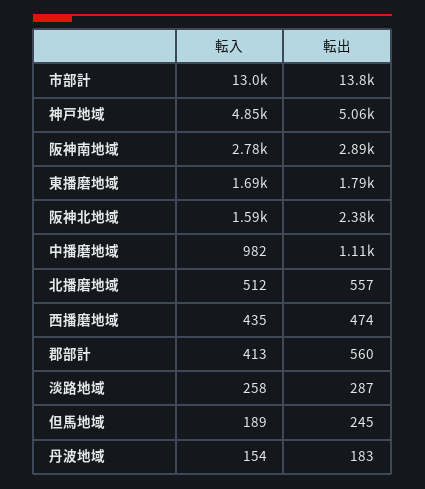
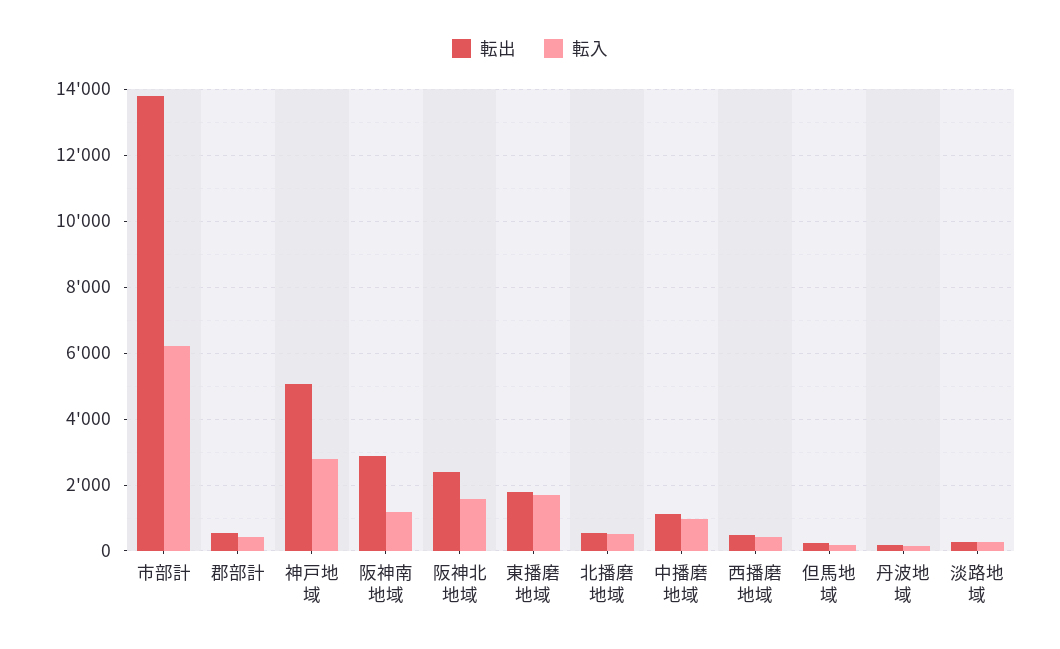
転入, 市部計: 13000 -> 6200
転入, 神戸地域: 4850 -> 2800
転入, 阪神南地域: 2780 -> 1200

